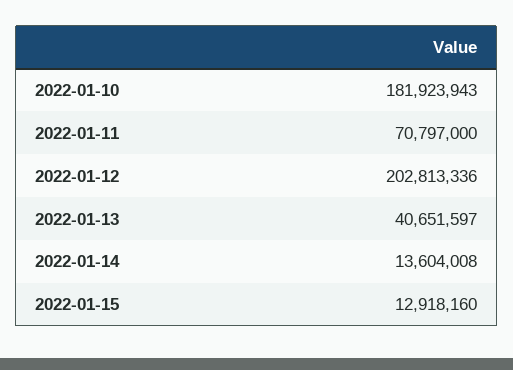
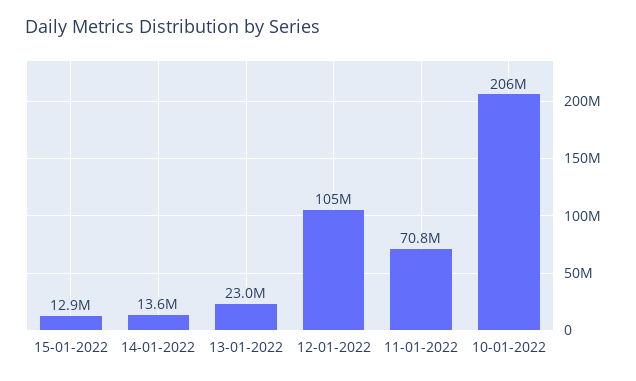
2022-01-10: 181923943 -> 206000000
2022-01-12: 202813336 -> 105000000
2022-01-13: 40651597 -> 23000000

